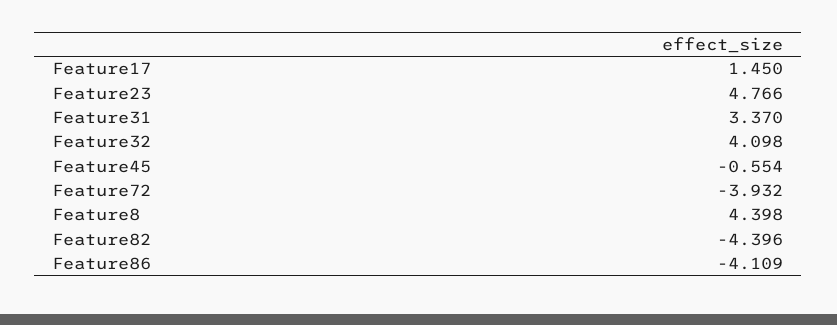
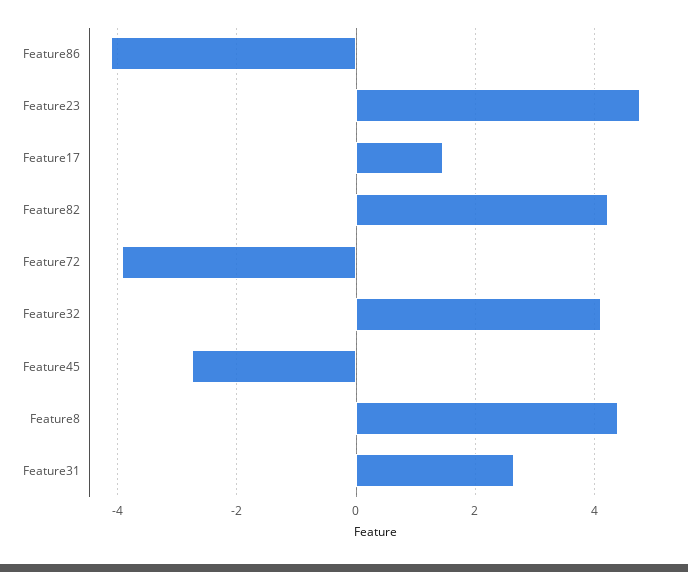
Feature31: 3.37 -> 2.6
Feature45: -0.554 -> -2.8
Feature82: -4.396 -> 4.2

